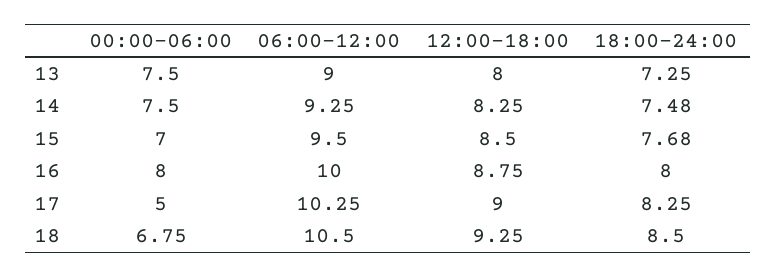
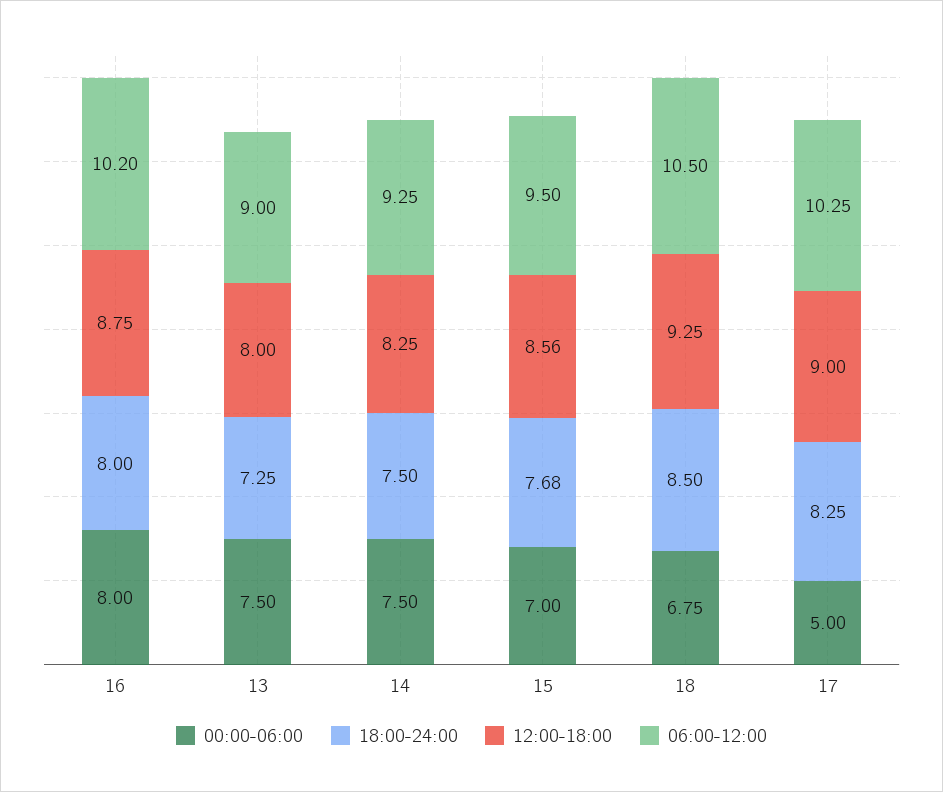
18:00-24:00, 14: 7.48 -> 7.5
12:00-18:00, 15: 8.5 -> 8.56
06:00-12:00, 16: 10 -> 10.2

